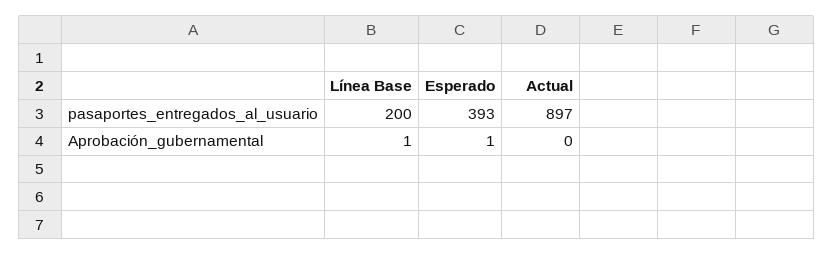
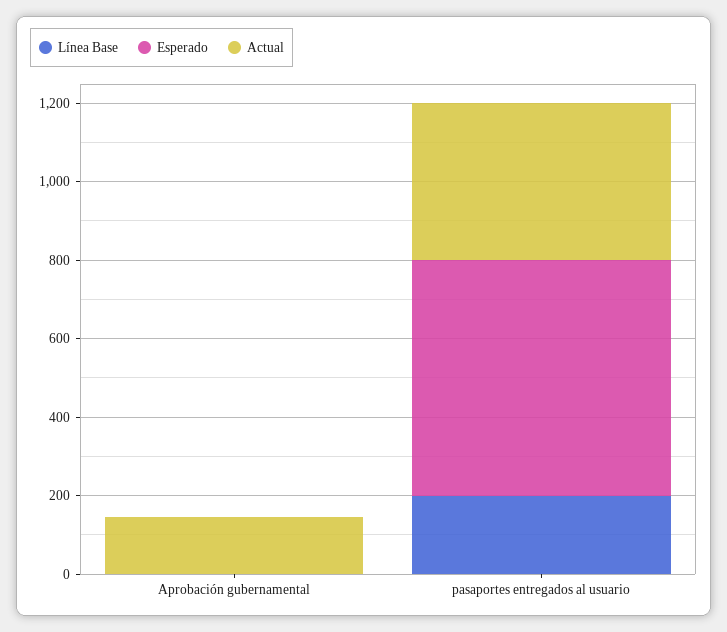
Esperado, pasaportes_entregados_al_usuario: 393 -> 600
Actual, pasaportes_entregados_al_usuario: 897 -> 400
Actual, Aprobación_gubernamental: 0 -> 150

